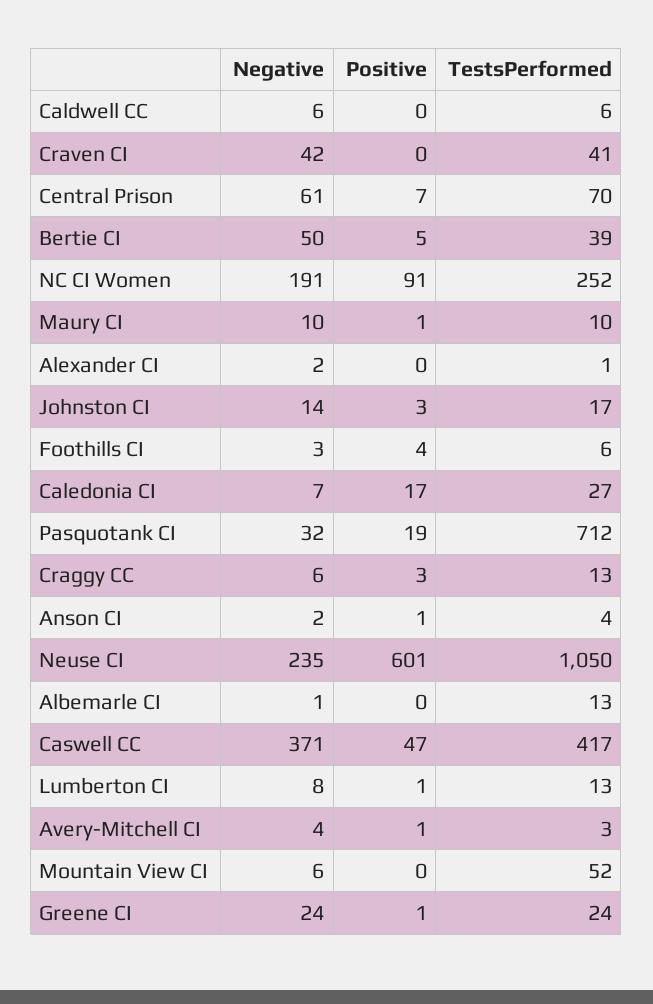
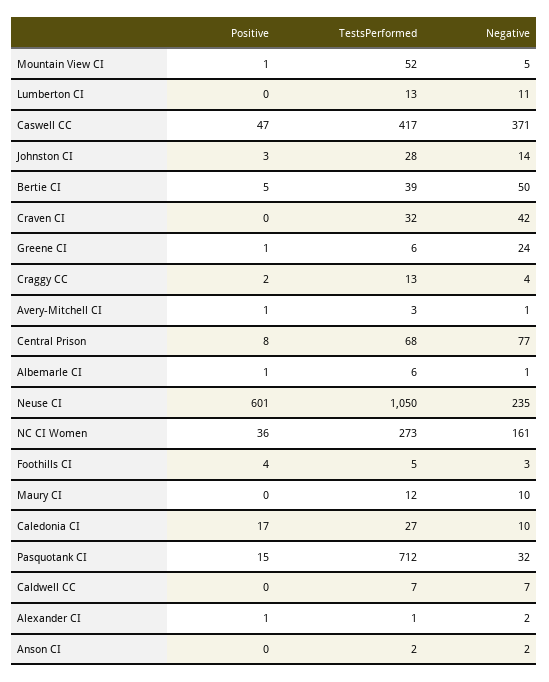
Negative, Caldwell CC: 6 -> 7
TestsPerformed, Caldwell CC: 6 -> 7
TestsPerformed, Craven CI: 41 -> 32
Negative, Central Prison: 61 -> 77
Positive, Central Prison: 7 -> 8
TestsPerformed, Central Prison: 70 -> 68
Negative, NC CI Women: 191 -> 161
Positive, NC CI Women: 91 -> 36
TestsPerformed, NC CI Women: 252 -> 273
Positive, Maury CI: 1 -> 0
TestsPerformed, Maury CI: 10 -> 12
Positive, Alexander CI: 0 -> 1
TestsPerformed, Johnston CI: 17 -> 28
TestsPerformed, Foothills CI: 6 -> 5
Negative, Caledonia CI: 7 -> 10
Positive, Pasquotank CI: 19 -> 15
Negative, Craggy CC: 6 -> 4
Positive, Craggy CC: 3 -> 2
Positive, Anson CI: 1 -> 0
TestsPerformed, Anson CI: 4 -> 2
Positive, Albemarle CI: 0 -> 1
TestsPerformed, Albemarle CI: 13 -> 6
Negative, Lumberton CI: 8 -> 11
Positive, Lumberton CI: 1 -> 0
Negative, Avery-Mitchell CI: 4 -> 1
Negative, Mountain View CI: 6 -> 5
Positive, Mountain View CI: 0 -> 1
TestsPerformed, Greene CI: 24 -> 6

